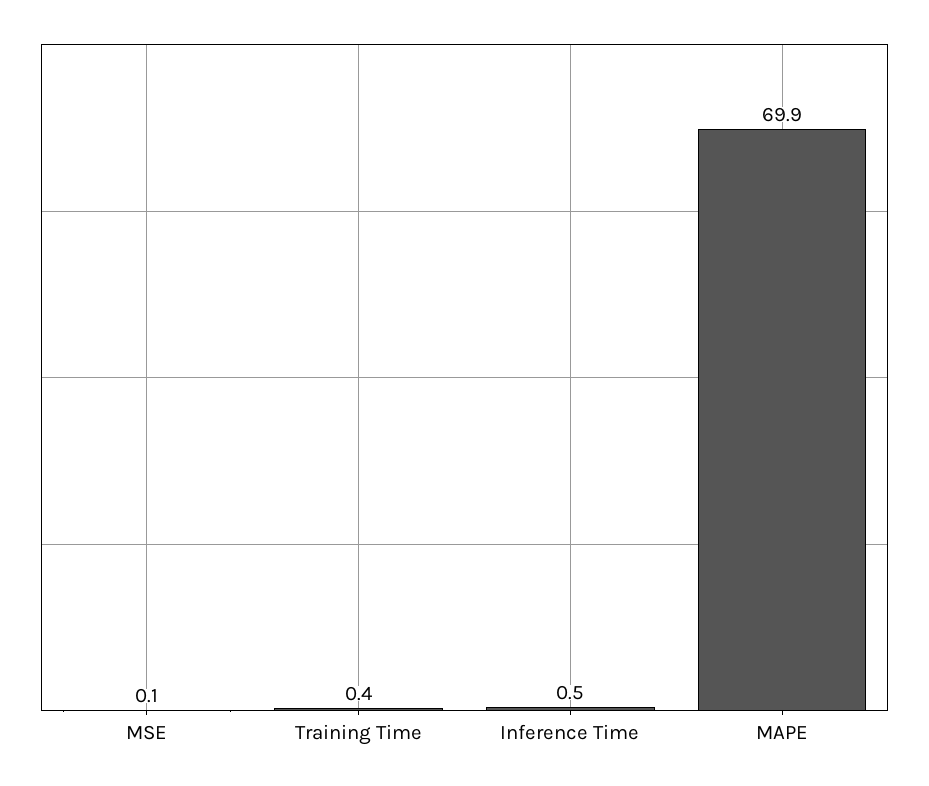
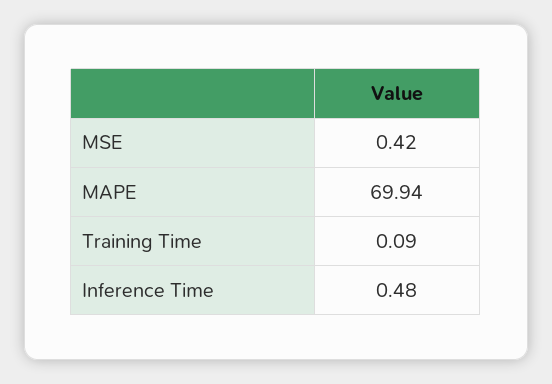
MSE: 0.1 -> 0.42
Training Time: 0.4 -> 0.09

